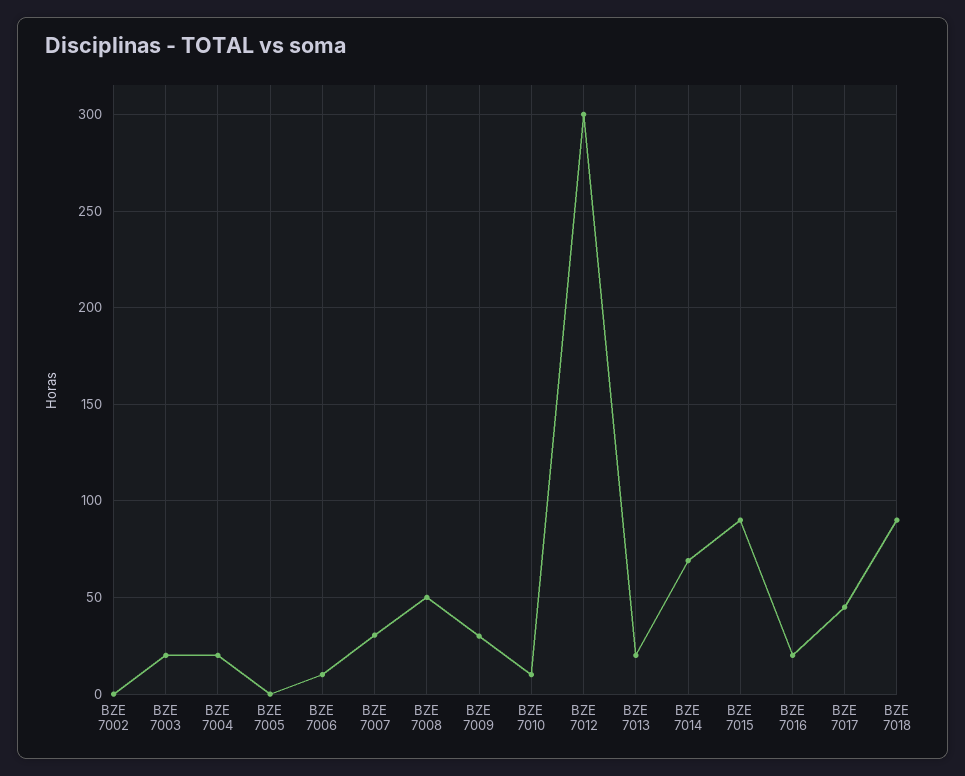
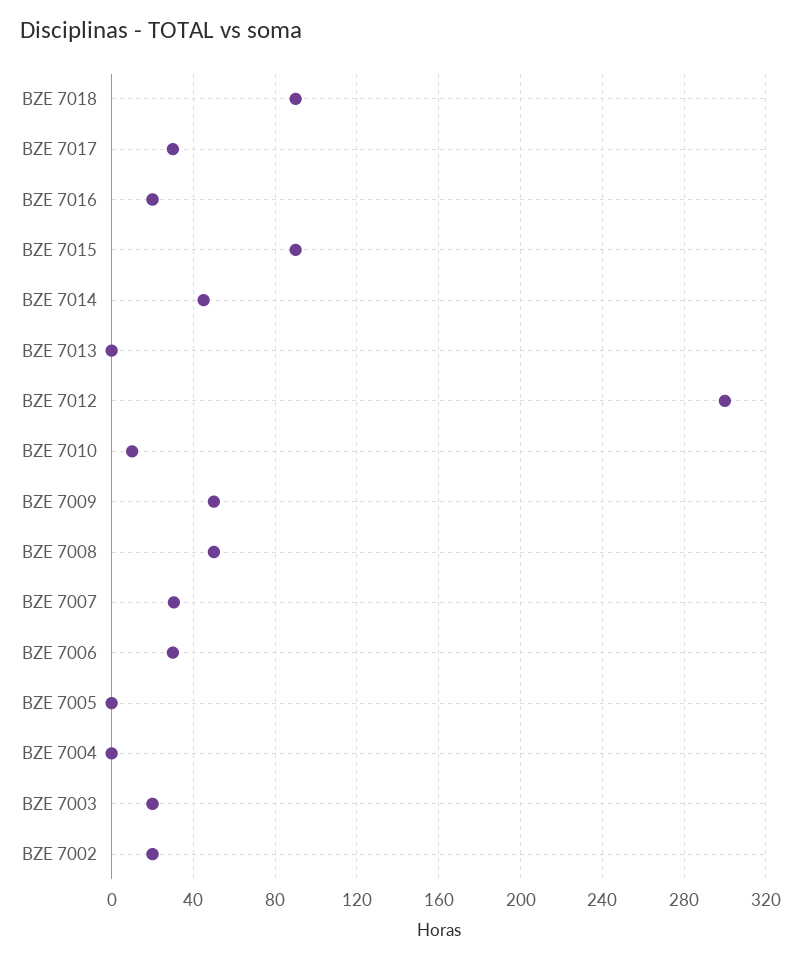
BZE 7002: 0 -> 20
BZE 7004: 20 -> 0
BZE 7006: 10 -> 30
BZE 7009: 30 -> 50
BZE 7013: 20 -> 0
BZE 7014: 70 -> 45
BZE 7017: 45 -> 30

